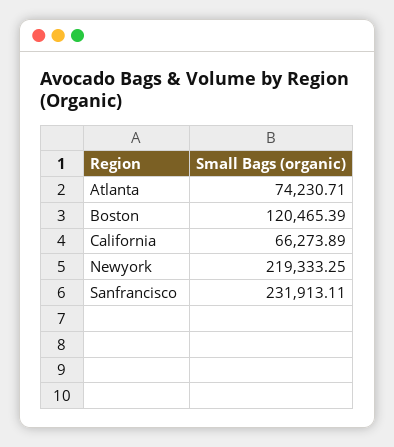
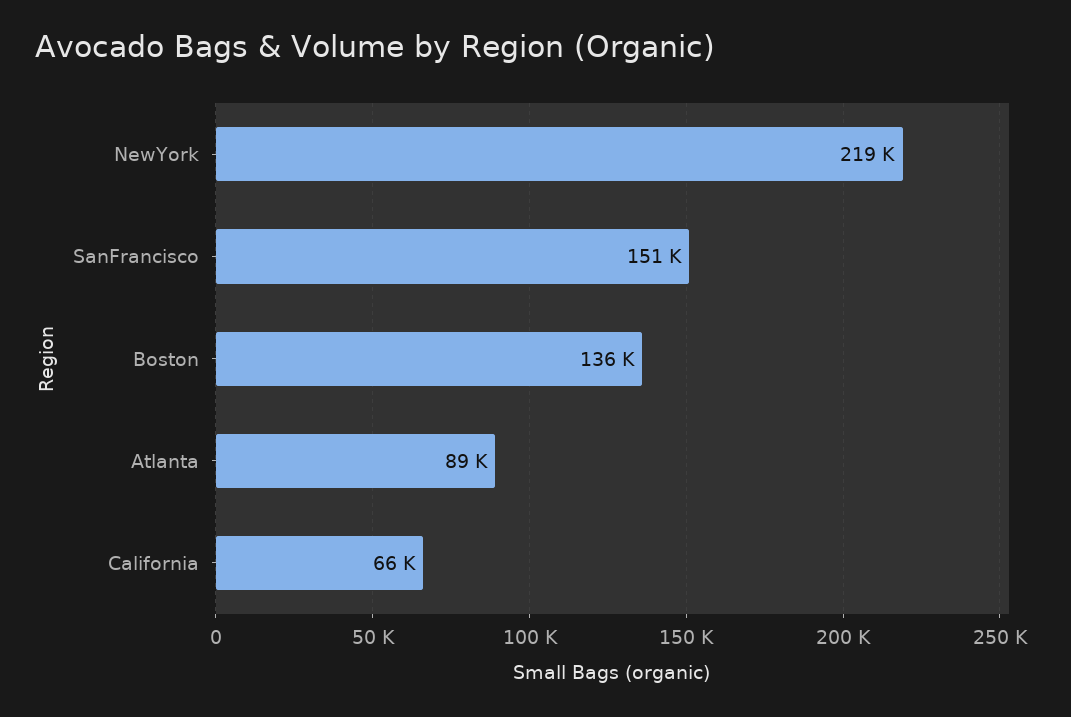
Atlanta: 74230.71 -> 89000
Boston: 120465.39 -> 136000
Sanfrancisco: 231913.11 -> 151000

